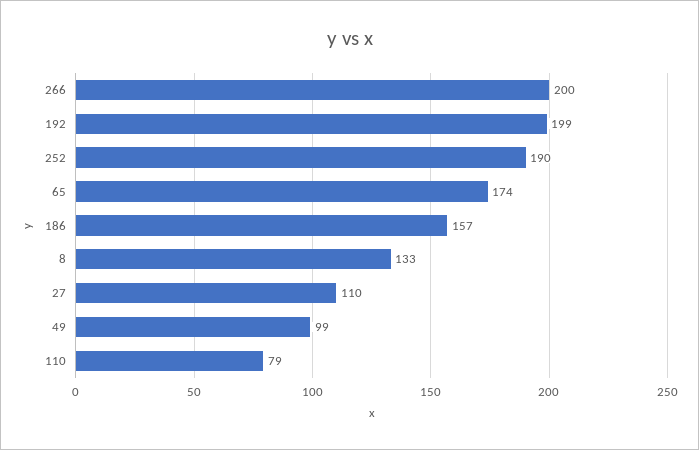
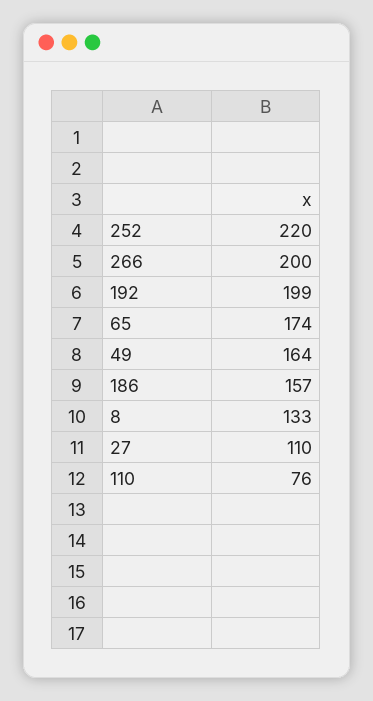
252: 190 -> 220
49: 99 -> 164
110: 79 -> 76

